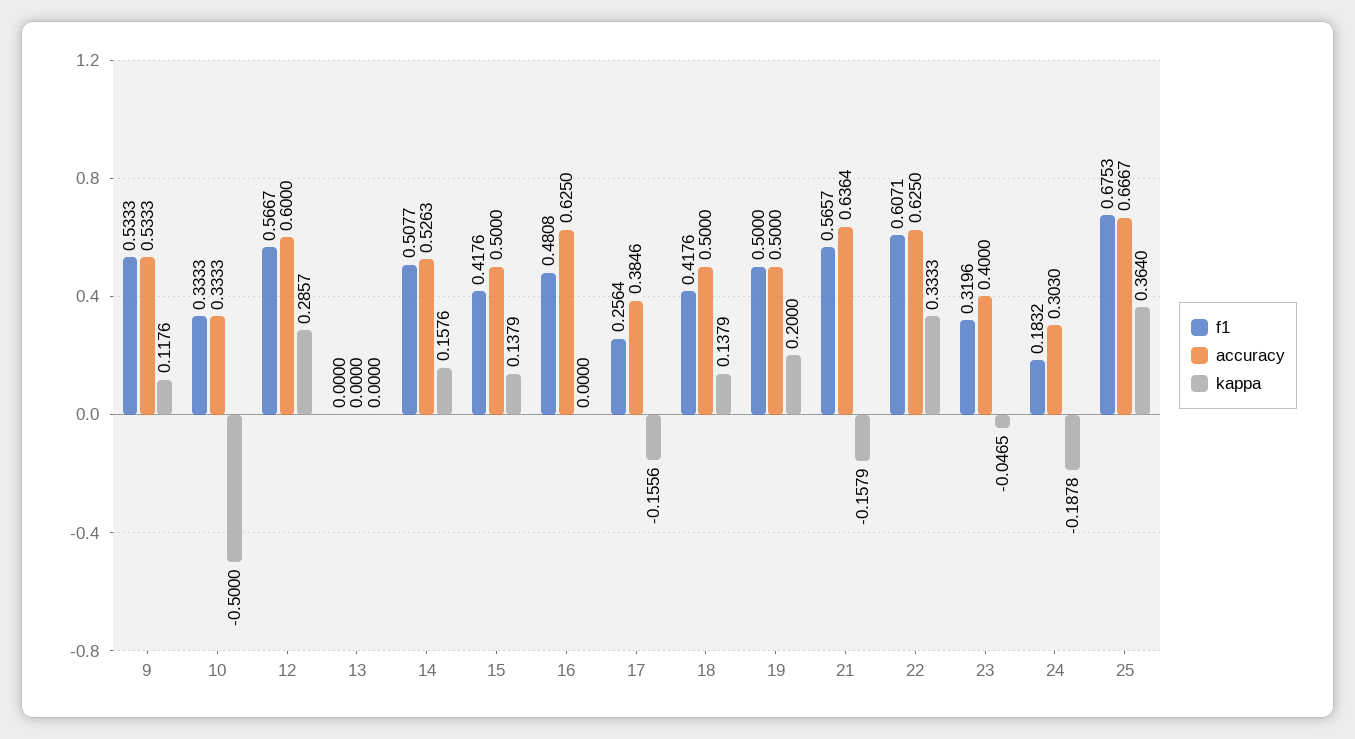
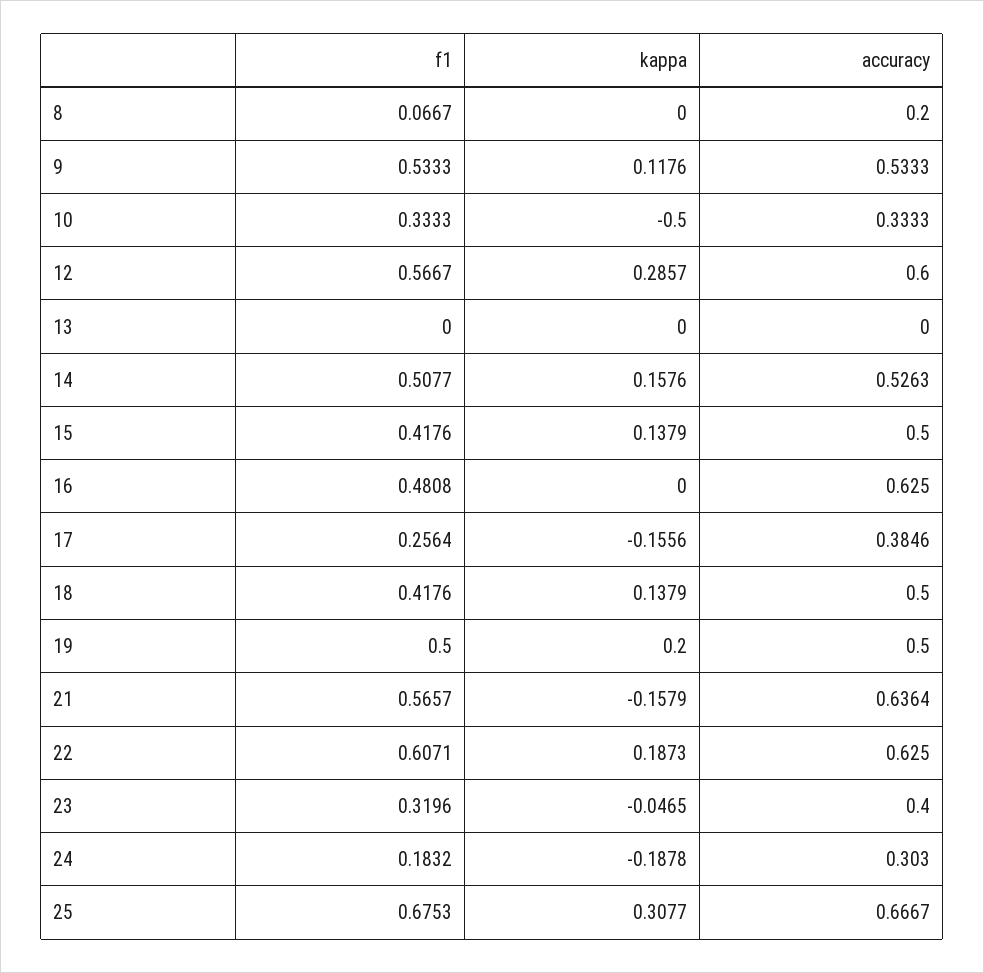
kappa, 22: 0.3333 -> 0.1873
kappa, 25: 0.364 -> 0.3077
f1, 8: none -> 0.0667
kappa, 8: none -> 0
accuracy, 8: none -> 0.2

